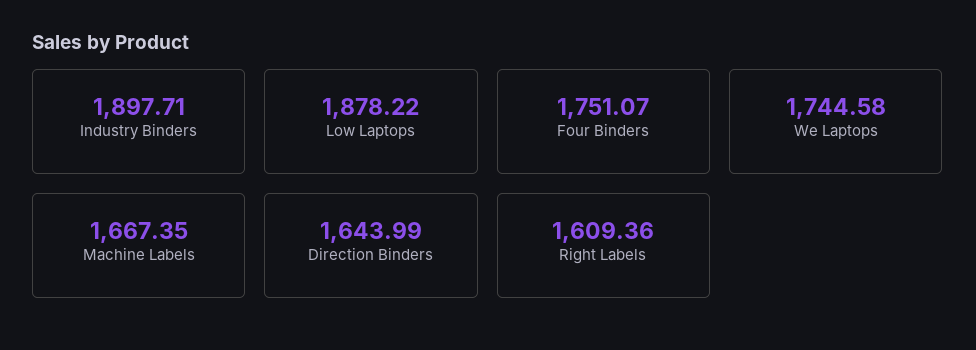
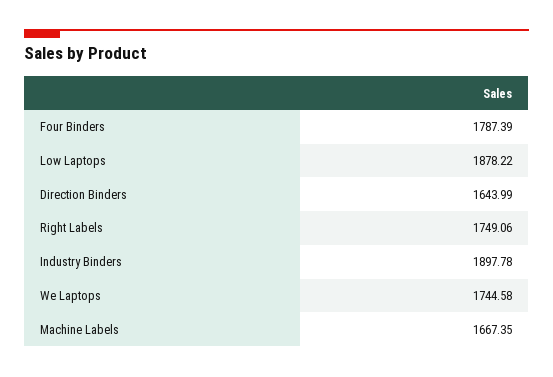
Industry Binders: 1897.71 -> 1897.78
Four Binders: 1751.07 -> 1787.39
Right Labels: 1609.36 -> 1749.06

